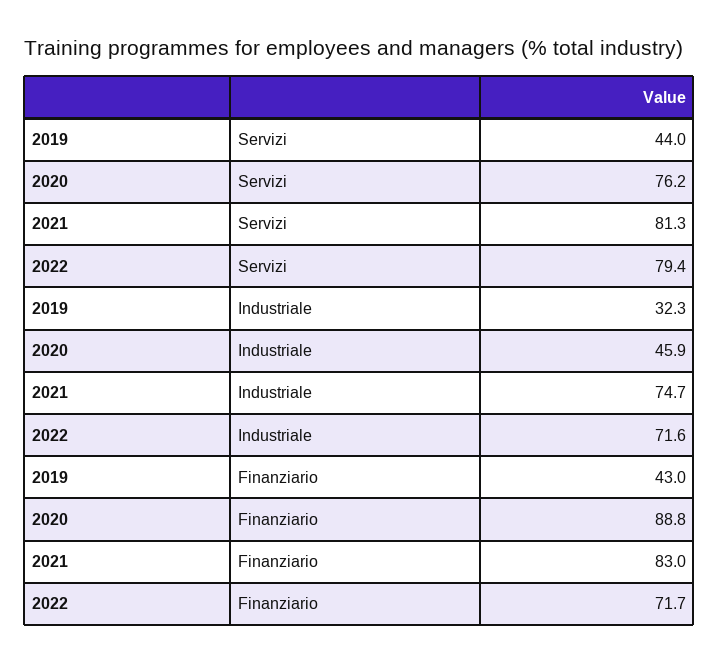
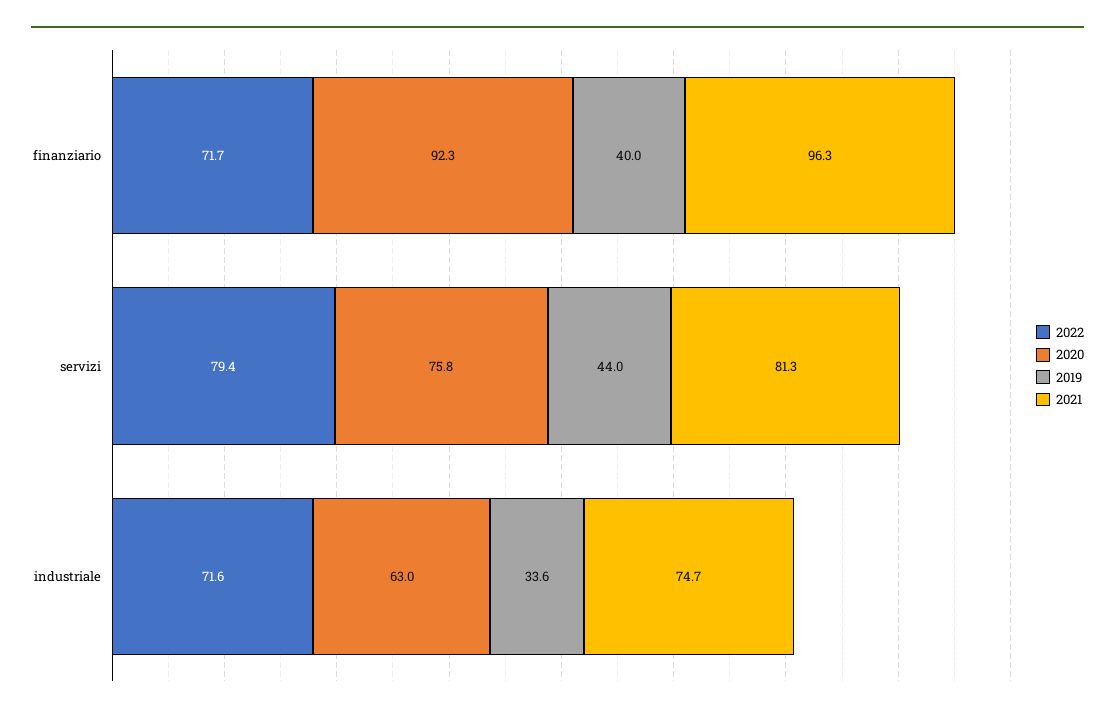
2020, Servizi: 76.2 -> 75.8
2019, Industriale: 32.3 -> 33.6
2020, Industriale: 45.9 -> 63
2019, Finanziario: 43 -> 40
2020, Finanziario: 88.8 -> 92.3
2021, Finanziario: 83 -> 96.3

